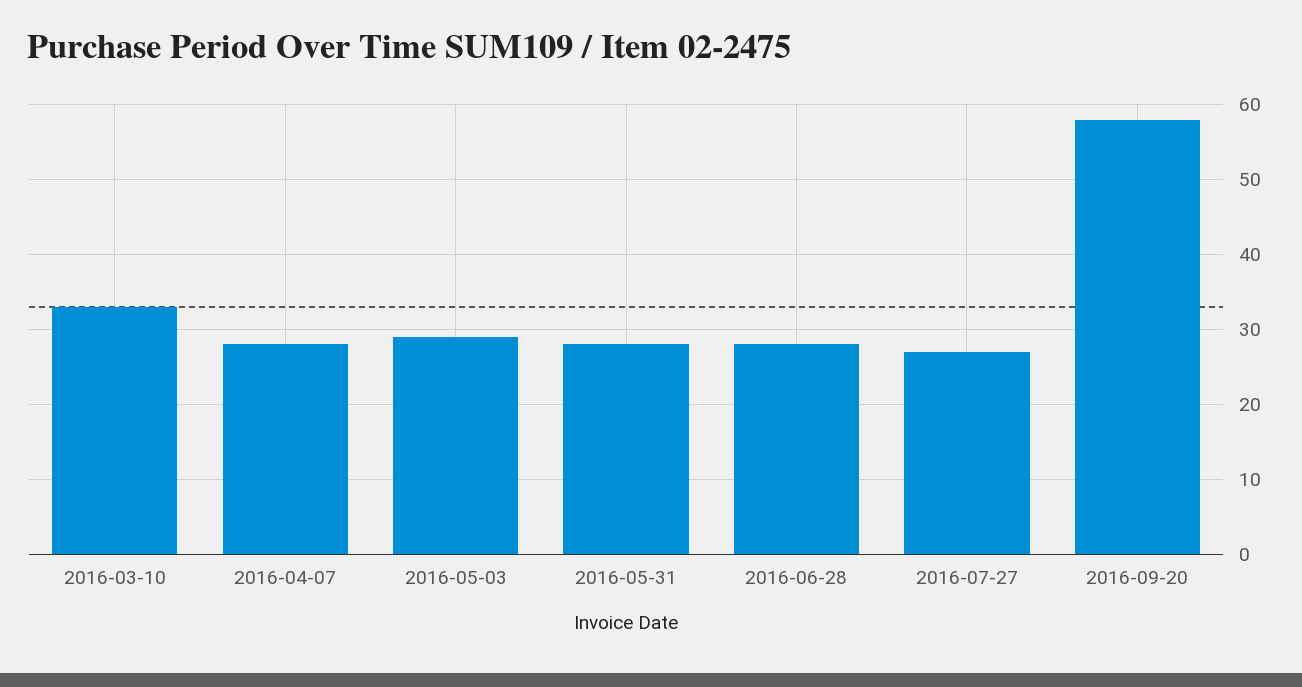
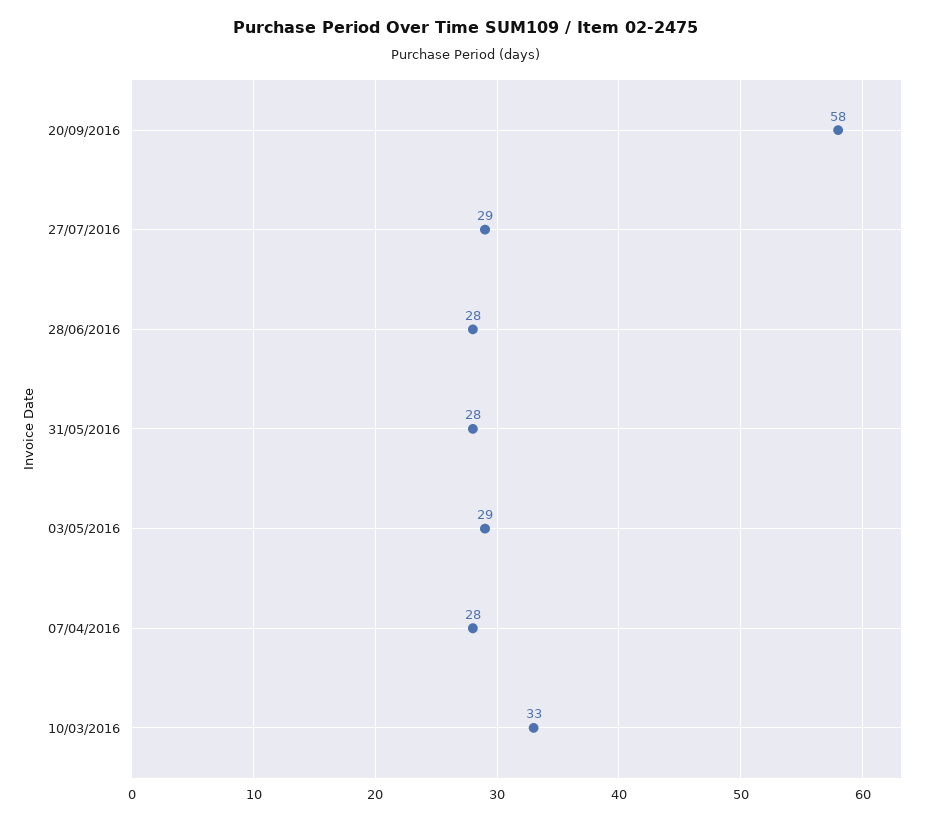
2016-07-27: 27 -> 29

